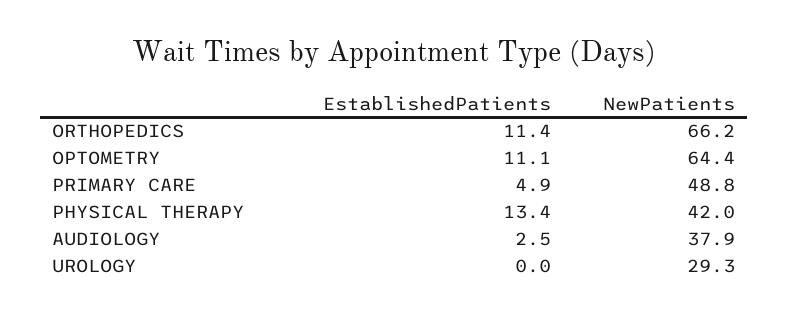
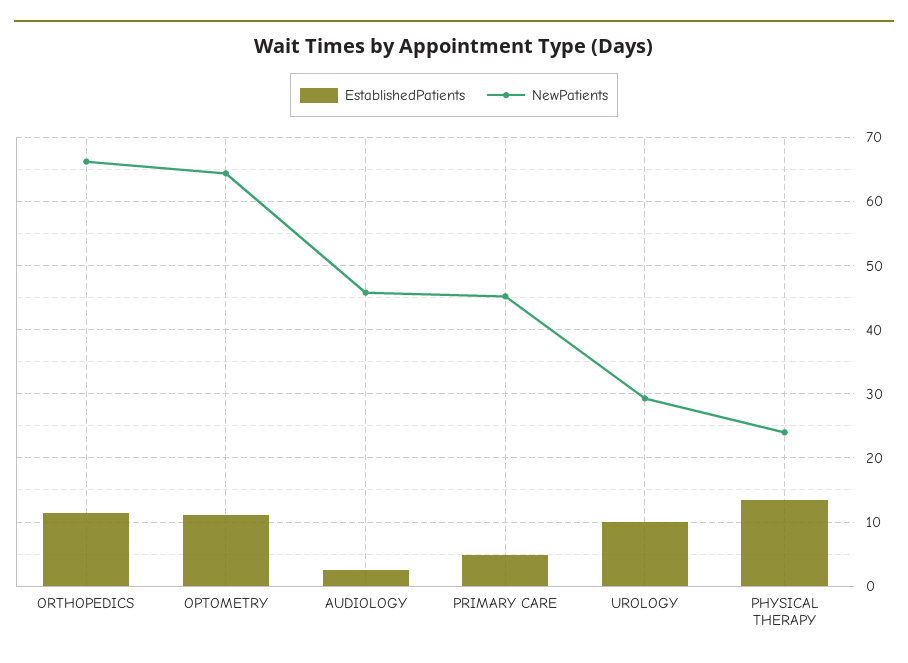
NewPatients, PRIMARY CARE: 48.8 -> 45
NewPatients, PHYSICAL THERAPY: 42 -> 24
NewPatients, AUDIOLOGY: 37.9 -> 46
EstablishedPatients, UROLOGY: 0 -> 10

